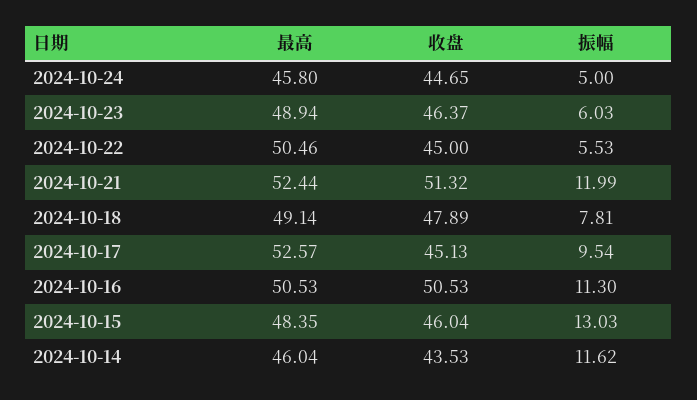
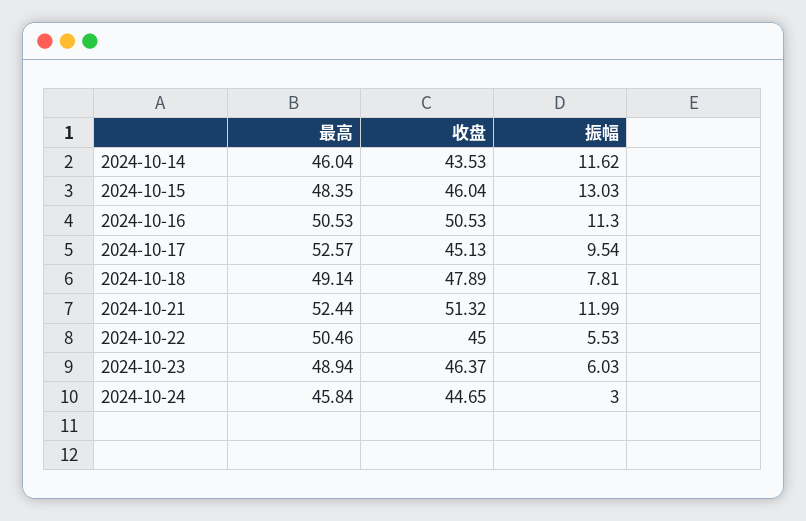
最高, 2024-10-24: 45.8 -> 45.84
振幅, 2024-10-24: 5 -> 3

